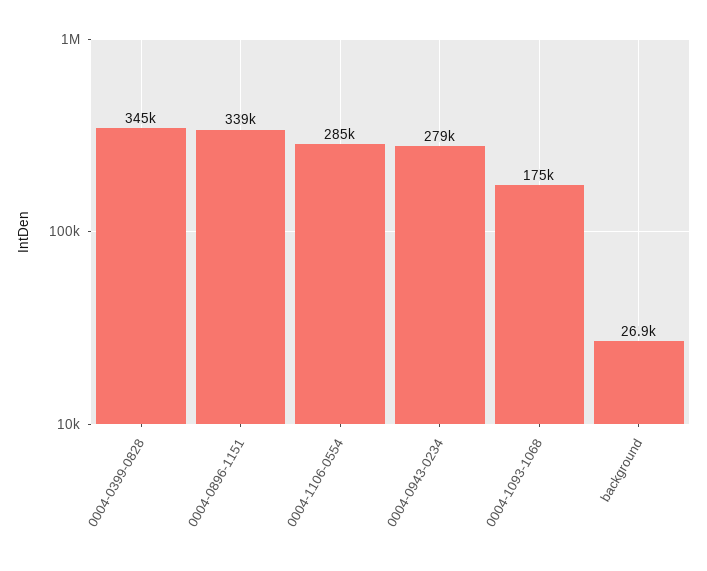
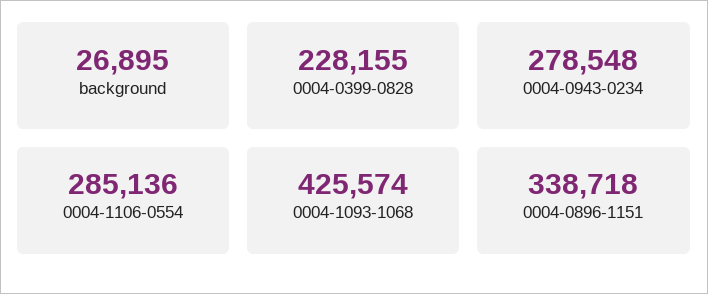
0004-0399-0828: 345000 -> 228155
0004-1093-1068: 175000 -> 425574

